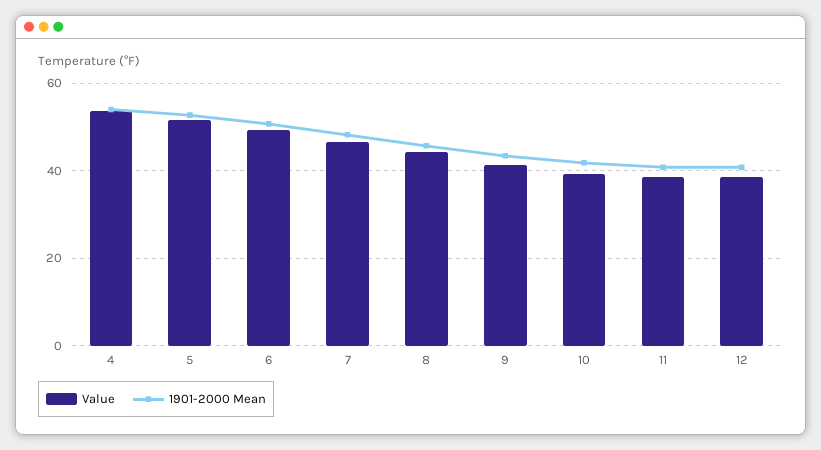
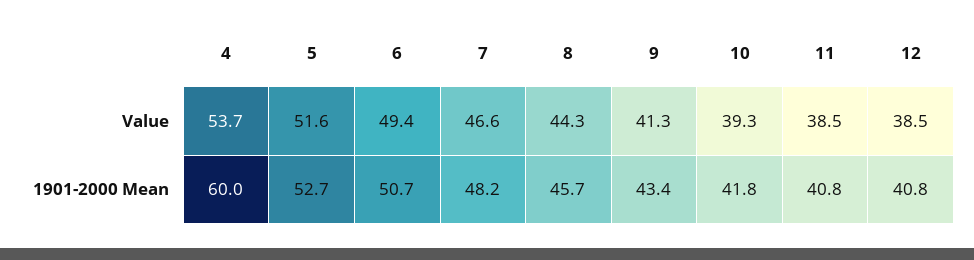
1901-2000 Mean, 4: 54 -> 60

